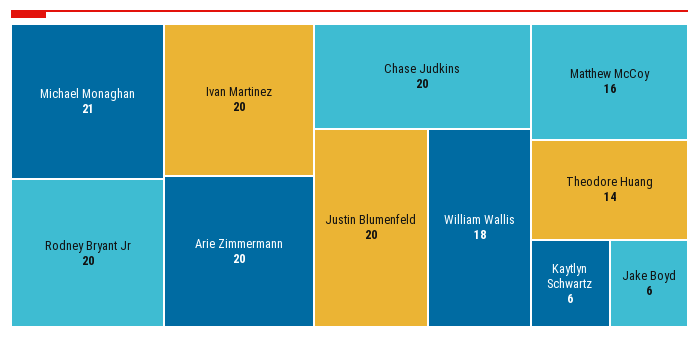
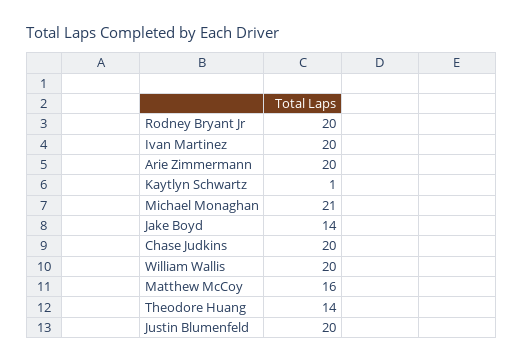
William Wallis: 18 -> 20
Kaytlyn Schwartz: 6 -> 1
Jake Boyd: 6 -> 14

